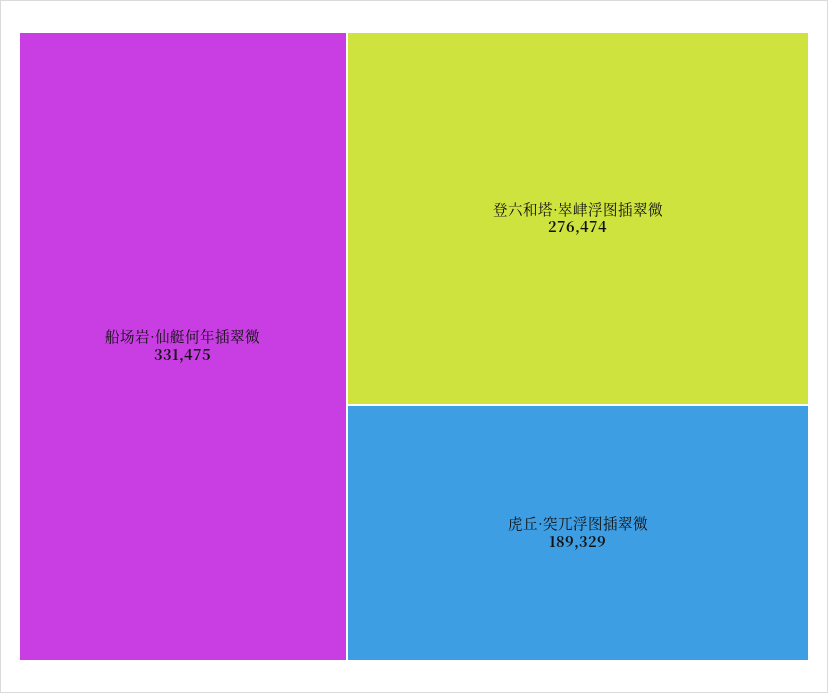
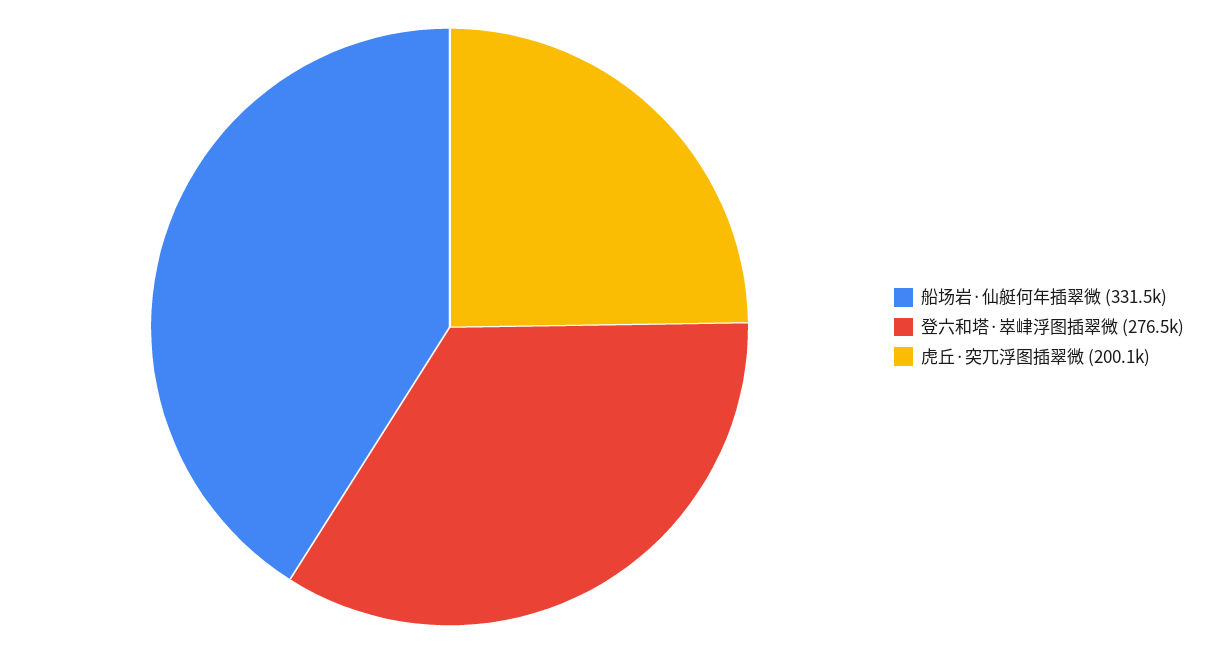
虎丘·突兀浮图插翠微: 189329 -> 200100

